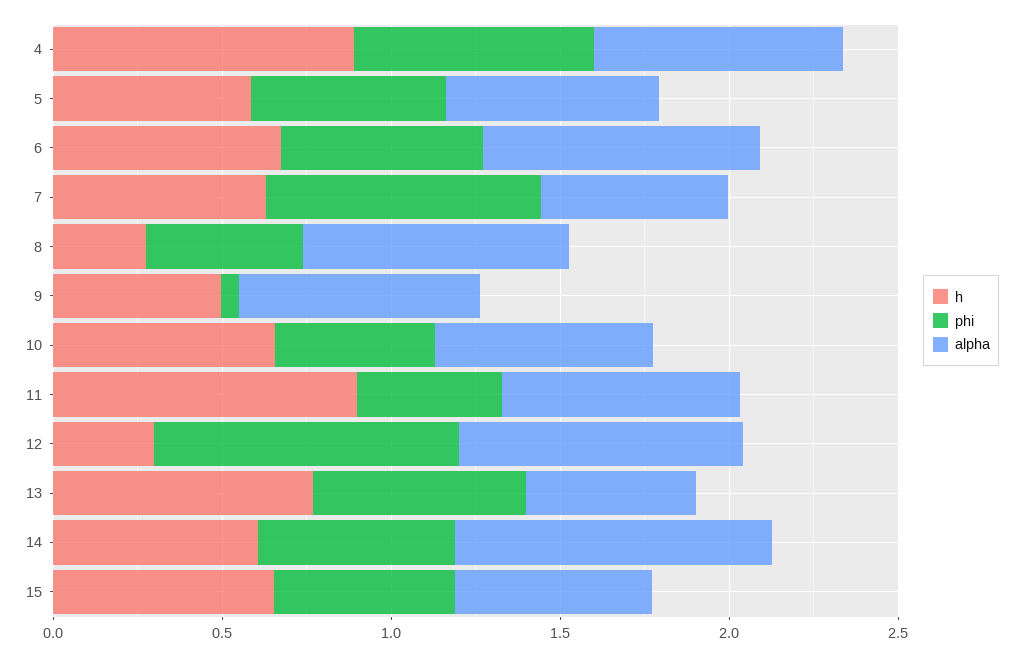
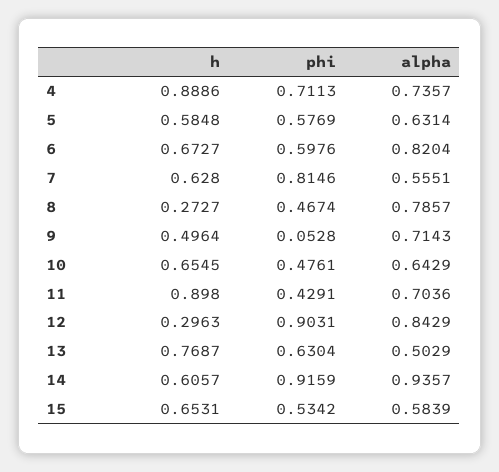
phi, 14: 0.6 -> 0.9159

